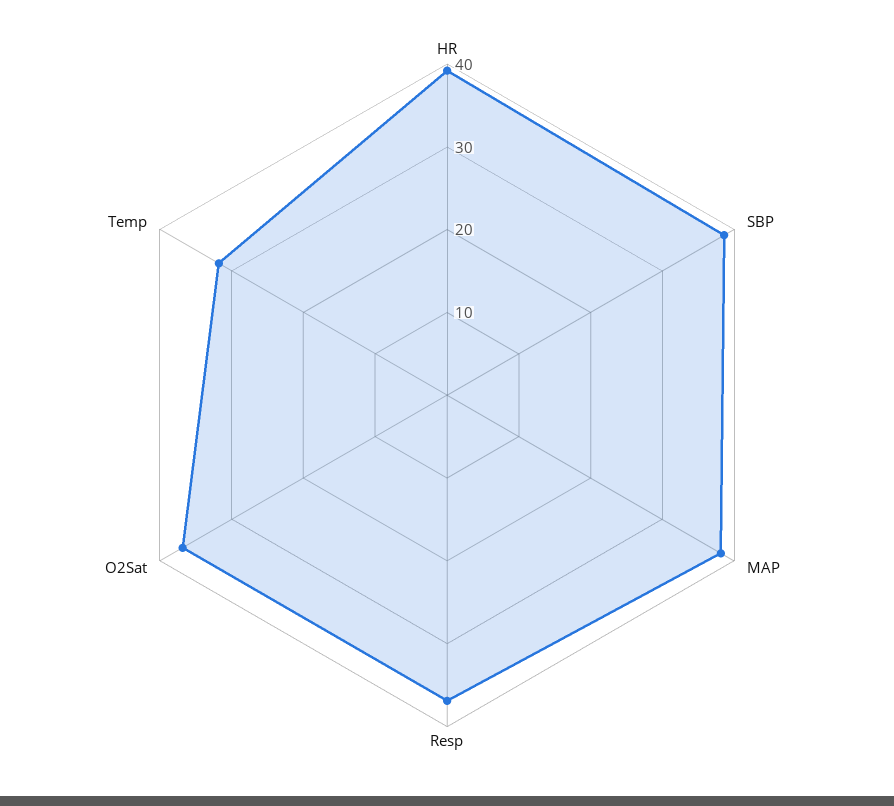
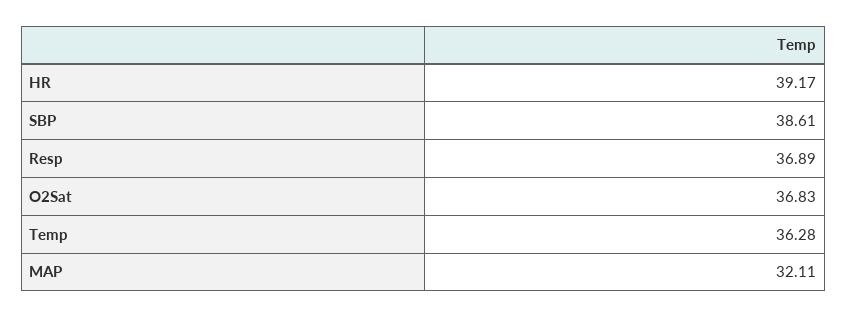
MAP: 38 -> 32.11
Temp: 32 -> 36.28

